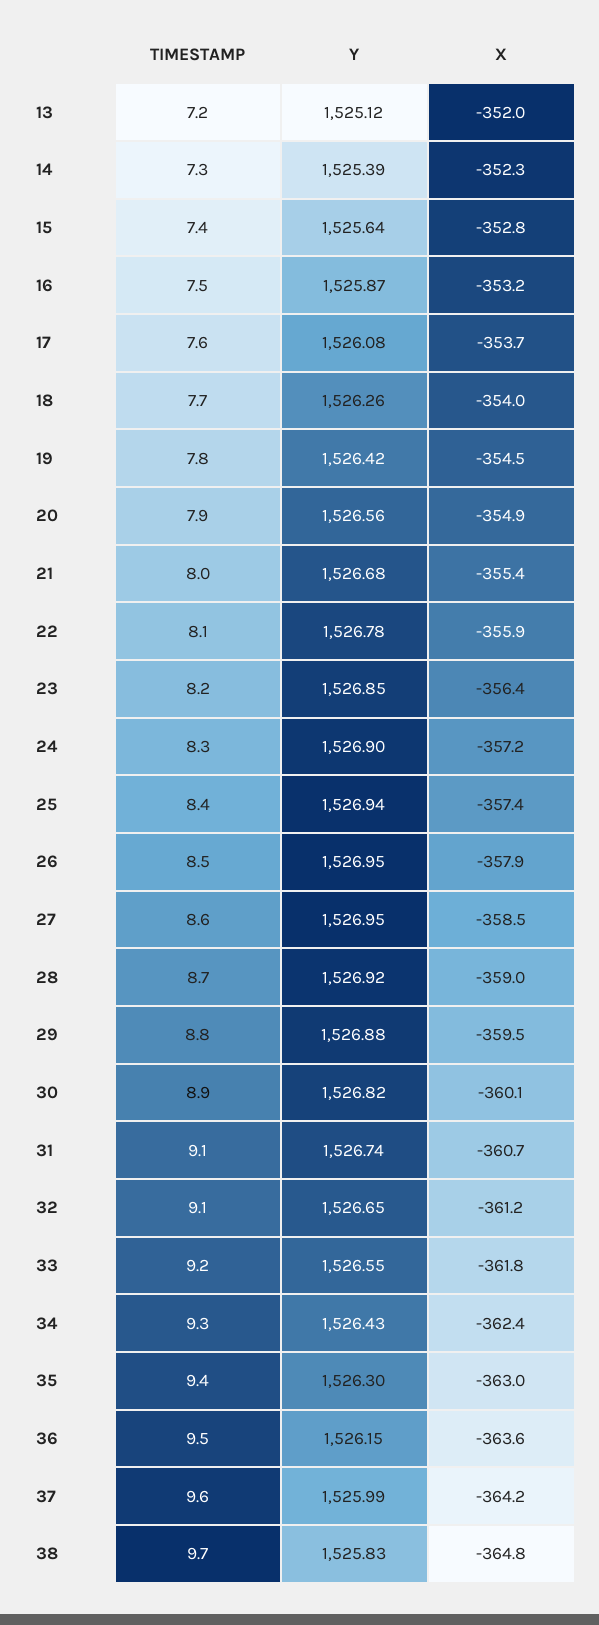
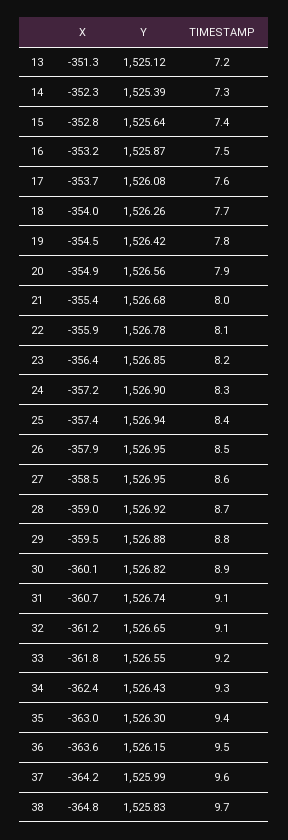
X, 13: -352 -> -351.3

